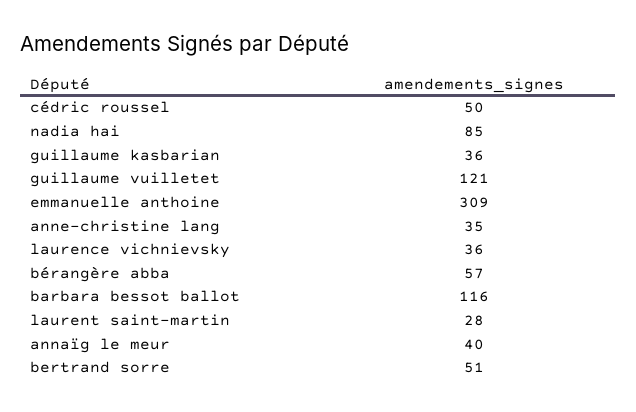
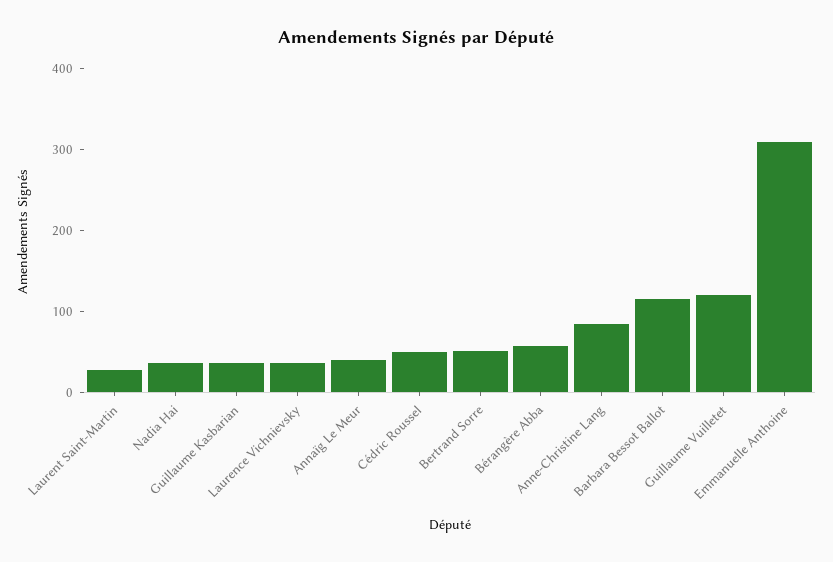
nadia hai: 85 -> 40
anne-christine lang: 35 -> 80

